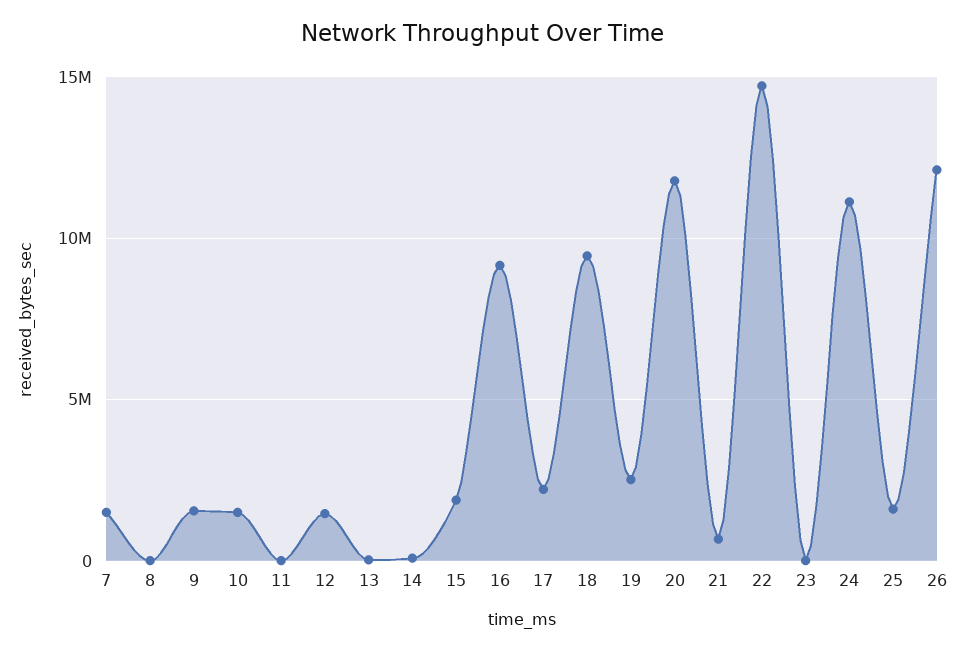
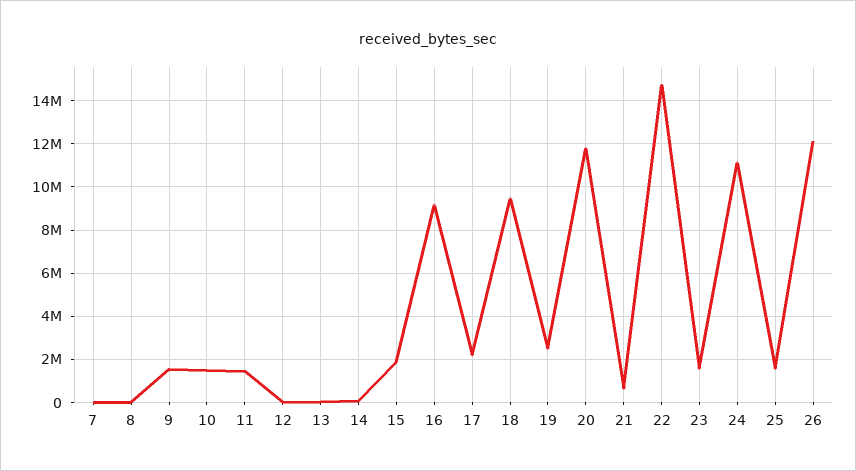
7: 1500000 -> 0
11: 0 -> 1500000
12: 1500000 -> 0
23: 0 -> 1500000

